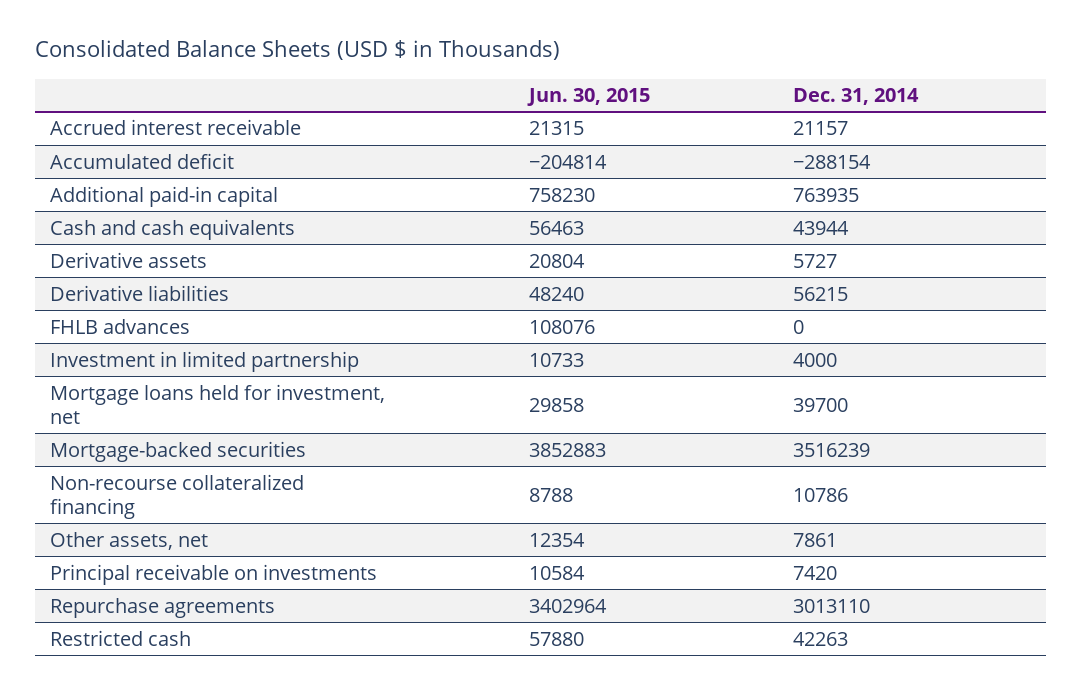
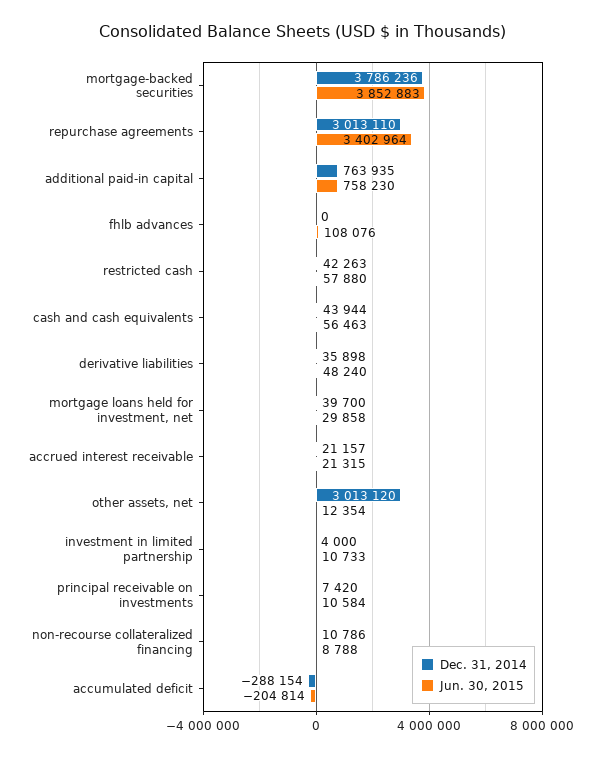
Jun. 30, 2015, Derivative assets: 20804 -> none
Dec. 31, 2014, Derivative assets: 5727 -> none
Dec. 31, 2014, Derivative liabilities: 56215 -> 35898
Dec. 31, 2014, Mortgage-backed securities: 3516239 -> 3786236
Dec. 31, 2014, Other assets, net: 7861 -> 3013120

